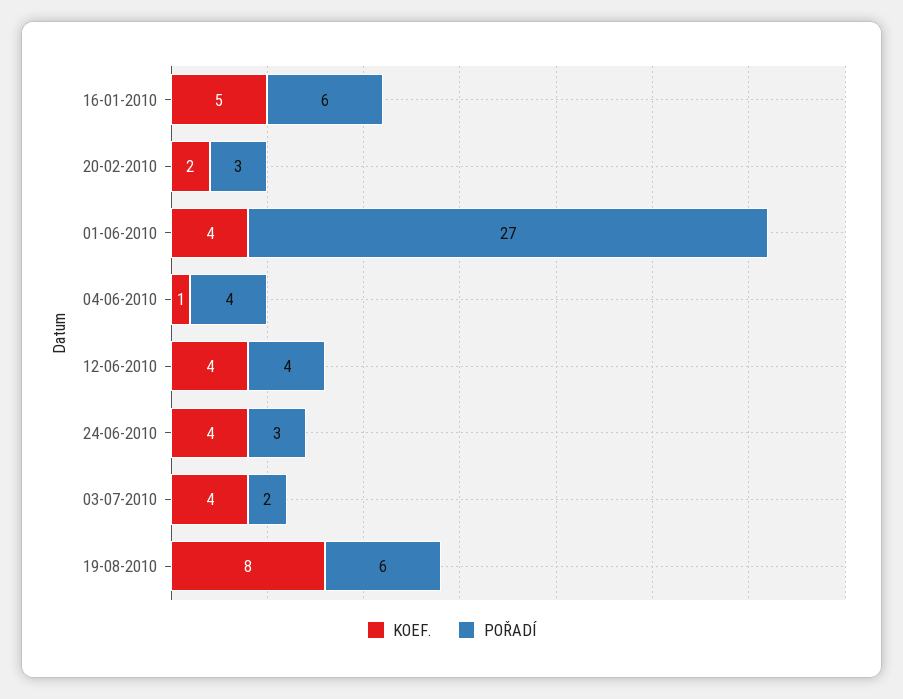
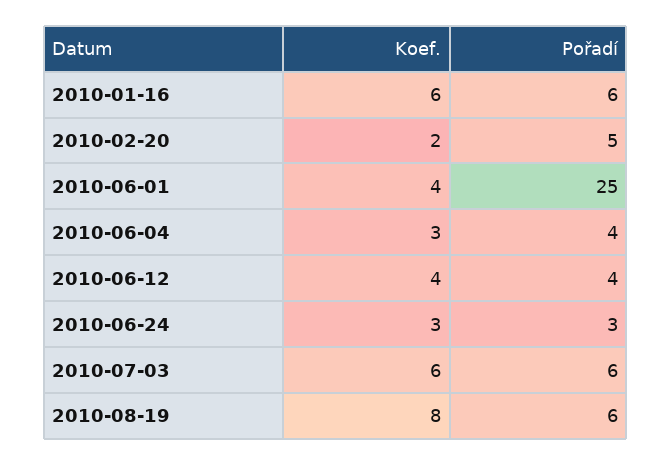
KOEF., 16-01-2010: 5 -> 6
POŘADÍ, 20-02-2010: 3 -> 5
POŘADÍ, 01-06-2010: 27 -> 25
KOEF., 04-06-2010: 1 -> 3
KOEF., 24-06-2010: 4 -> 3
KOEF., 03-07-2010: 4 -> 6
POŘADÍ, 03-07-2010: 2 -> 6

